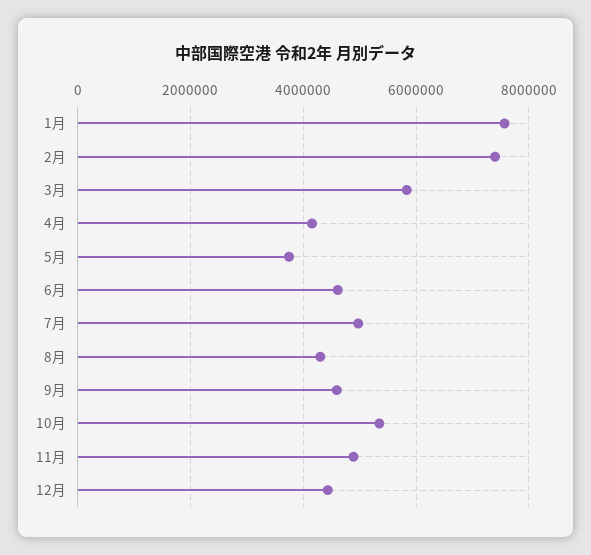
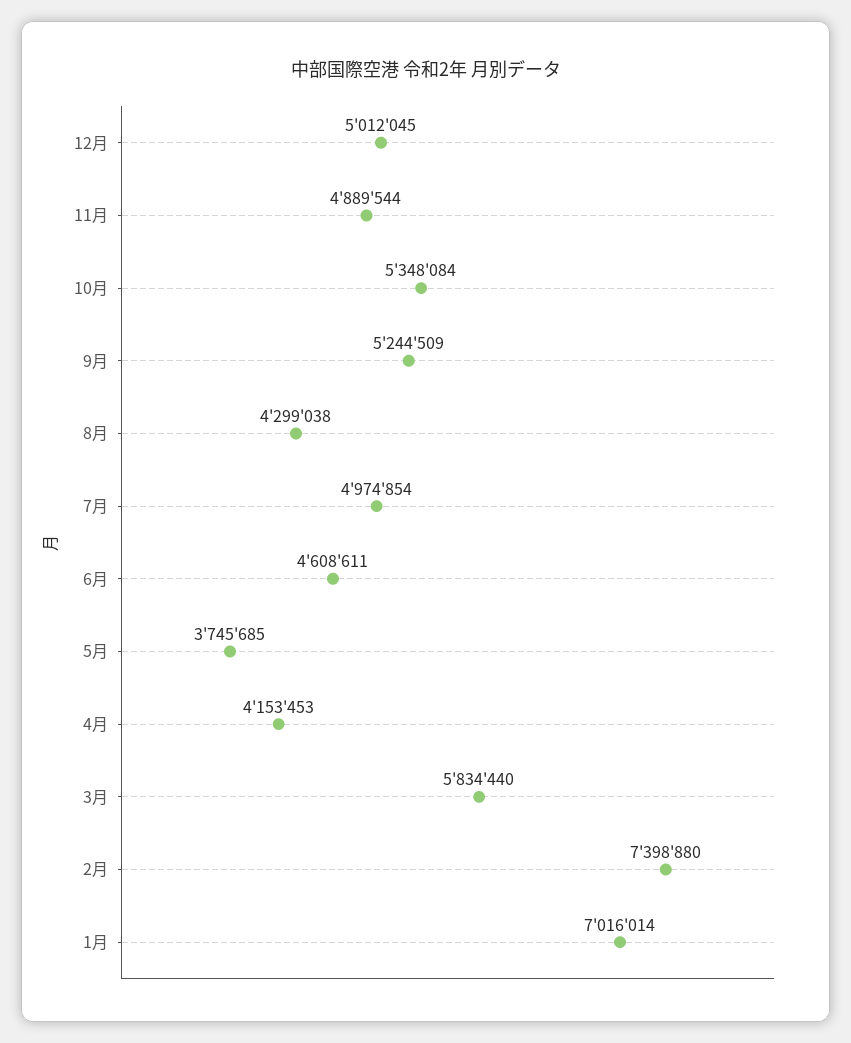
1月: 7600000 -> 7016014
9月: 4600000 -> 5244509
12月: 4400000 -> 5012045

